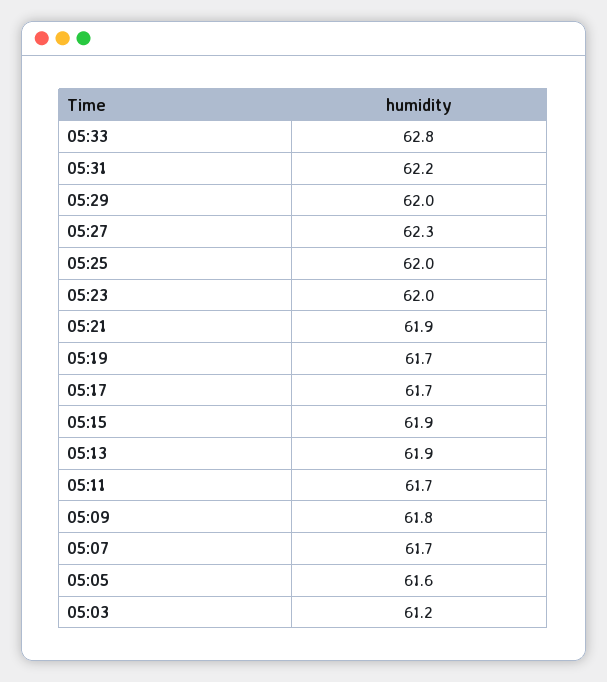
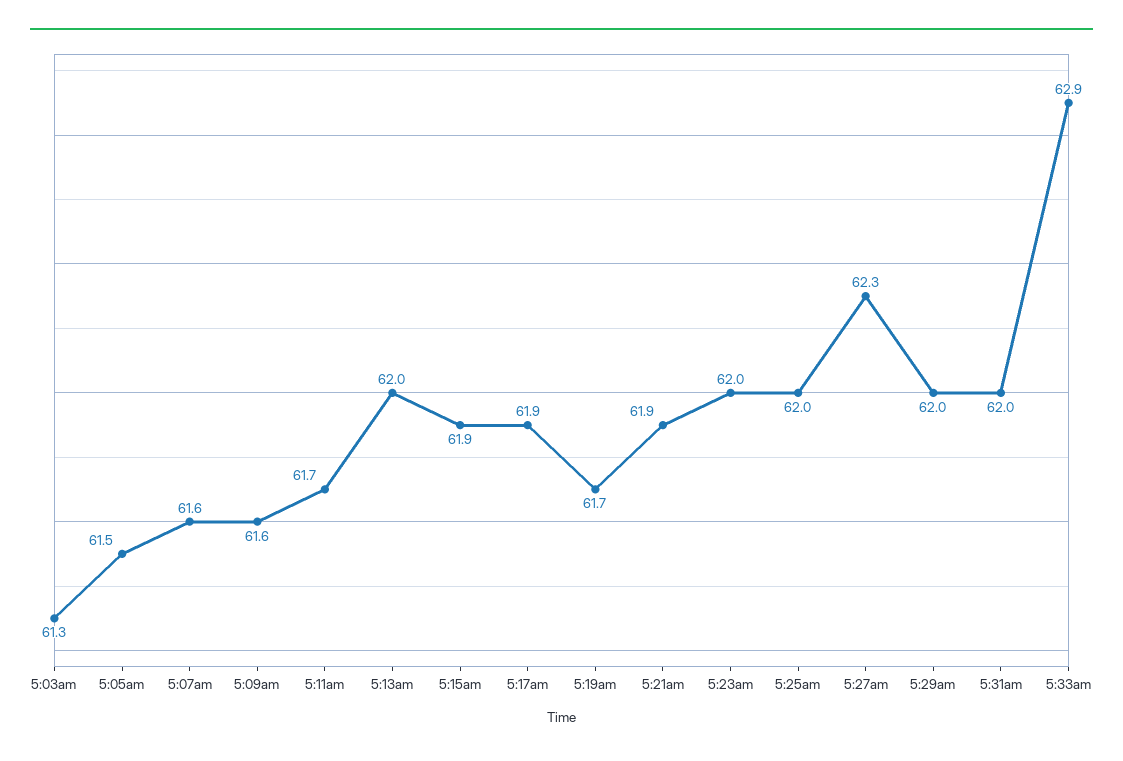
05:33: 62.8 -> 62.9
05:31: 62.2 -> 62
05:17: 61.7 -> 61.9
05:13: 61.9 -> 62
05:09: 61.8 -> 61.6
05:07: 61.7 -> 61.6
05:05: 61.6 -> 61.5
05:03: 61.2 -> 61.3

